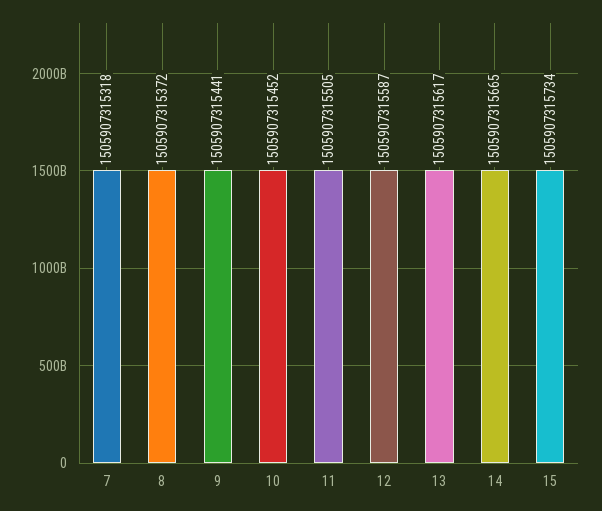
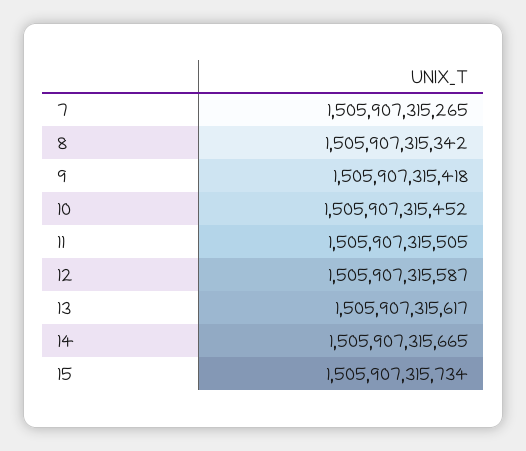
7: 1505907315318 -> 1505907315265
8: 1505907315372 -> 1505907315342
9: 1505907315441 -> 1505907315418

